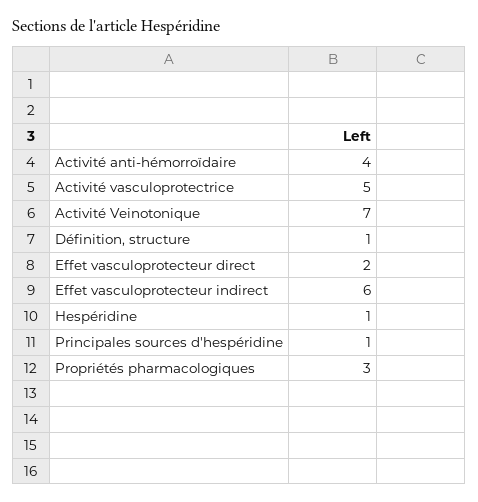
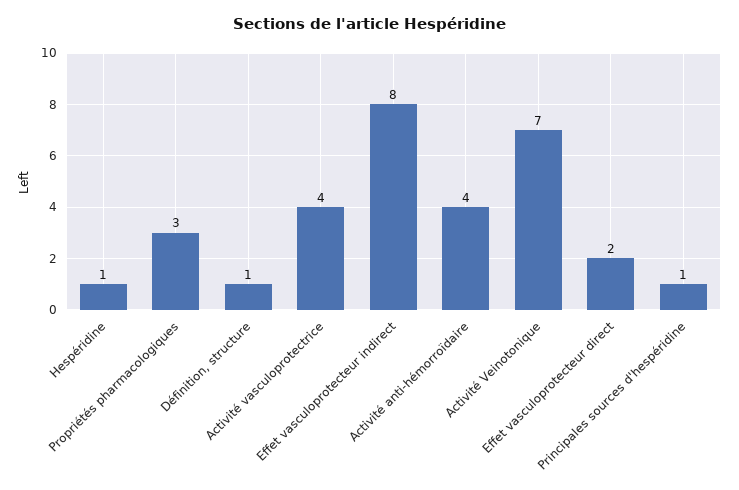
Activité vasculoprotectrice: 5 -> 4
Effet vasculoprotecteur indirect: 6 -> 8

